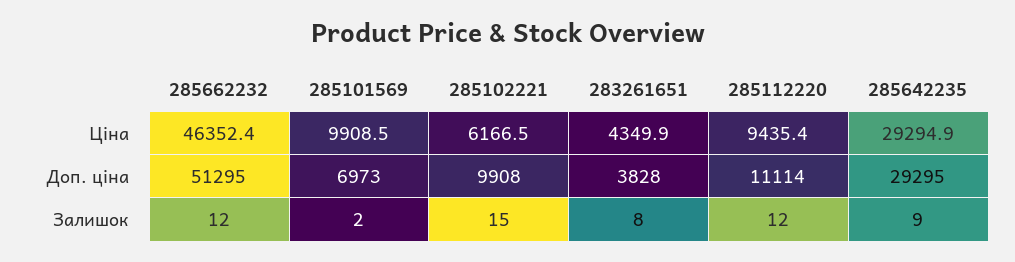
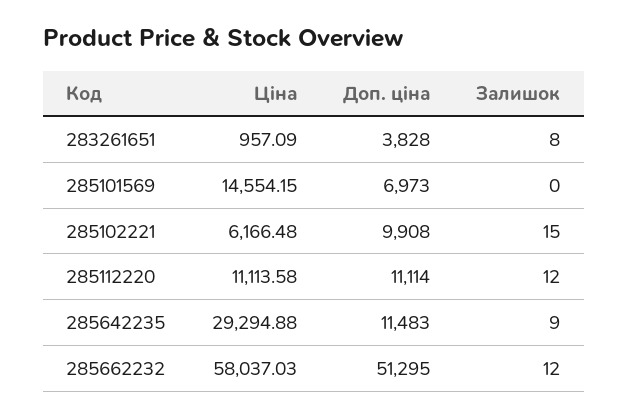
285662232, Ціна: 46352.4 -> 58037.03
285101569, Ціна: 9908.5 -> 14554.15
283261651, Ціна: 4349.9 -> 957.09
285112220, Ціна: 9435.4 -> 11113.58
285642235, Доп. ціна: 29295 -> 11483
285101569, Залишок: 2 -> 0

